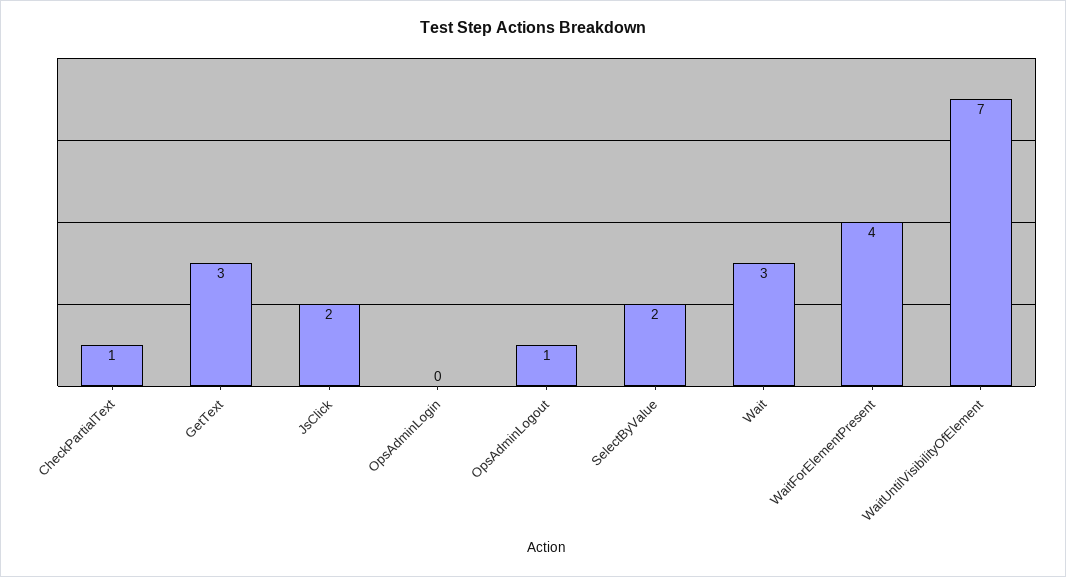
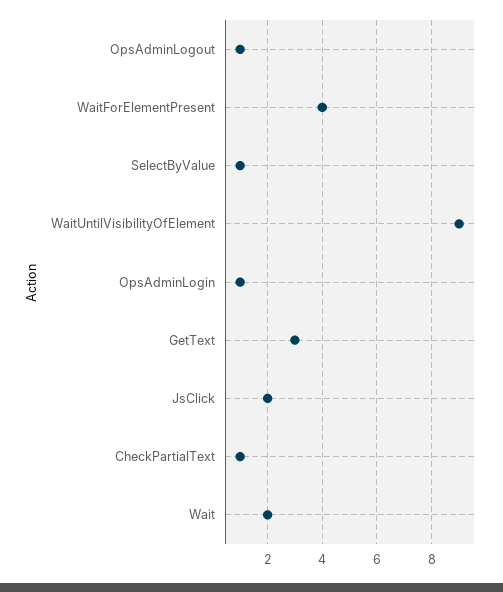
OpsAdminLogin: 0 -> 1
SelectByValue: 2 -> 1
Wait: 3 -> 2
WaitUntilVisibilityOfElement: 7 -> 9

